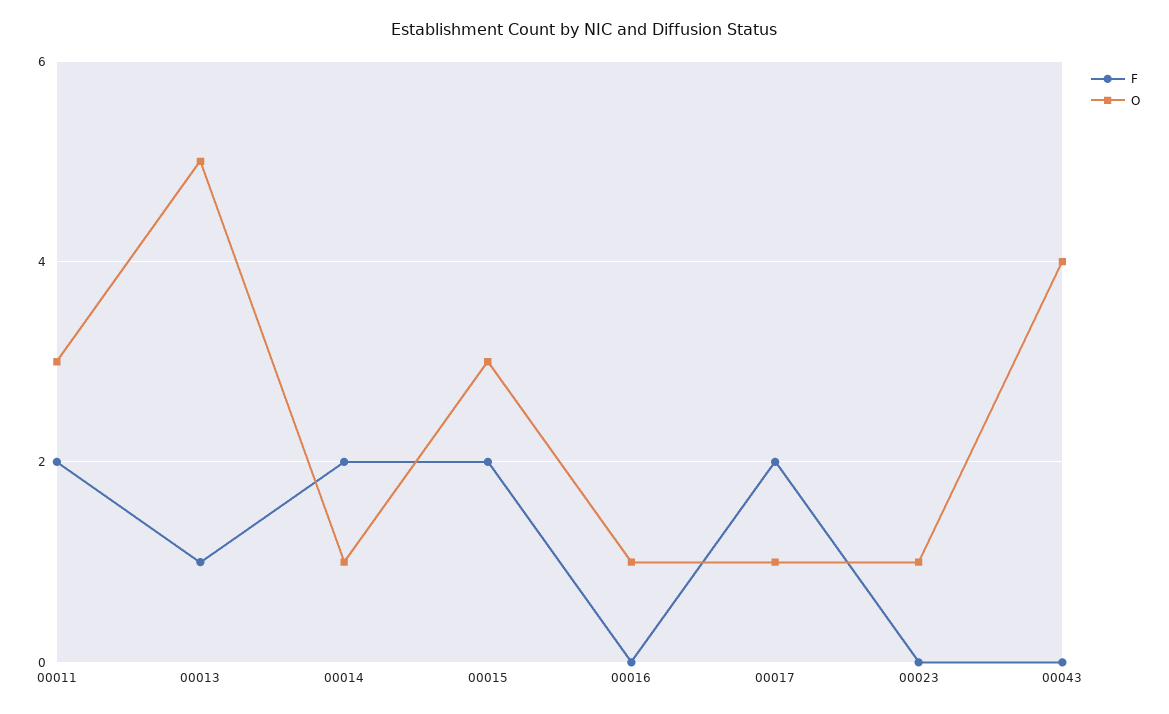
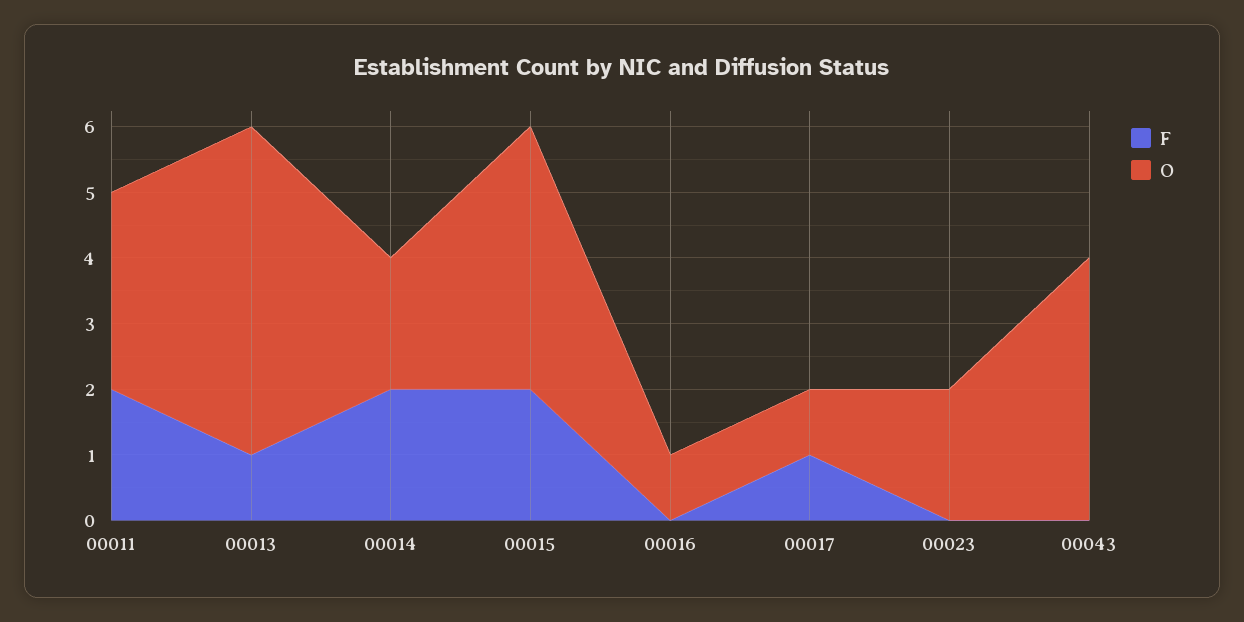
O, 00014: 1 -> 2
O, 00015: 3 -> 4
F, 00017: 2 -> 1
O, 00023: 1 -> 2

